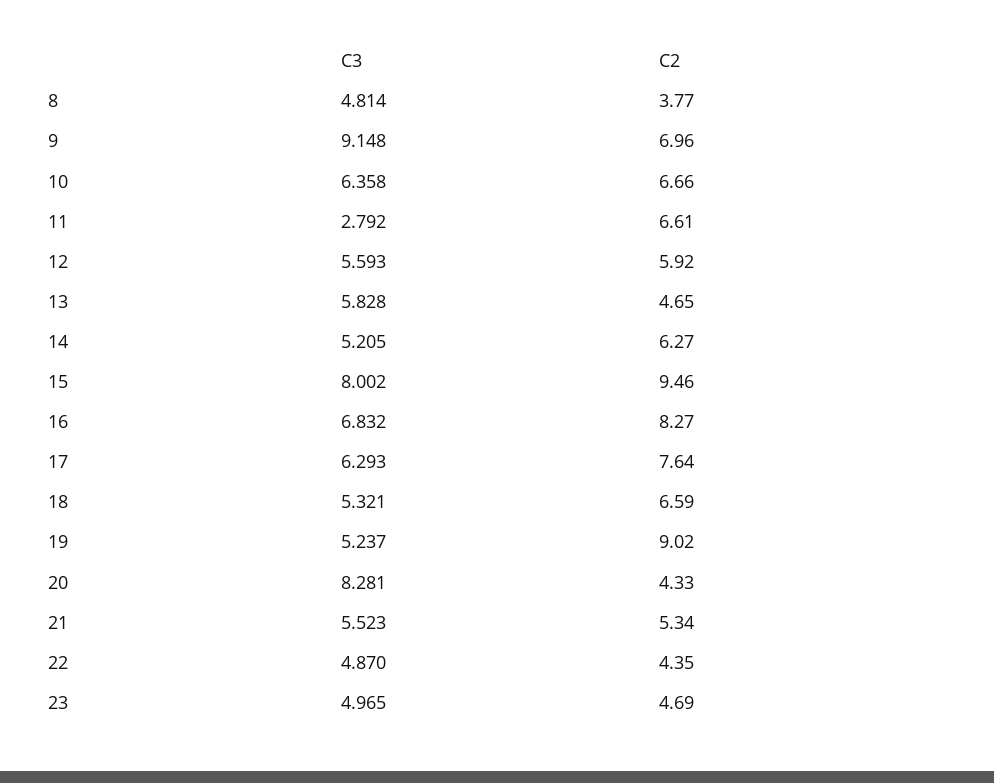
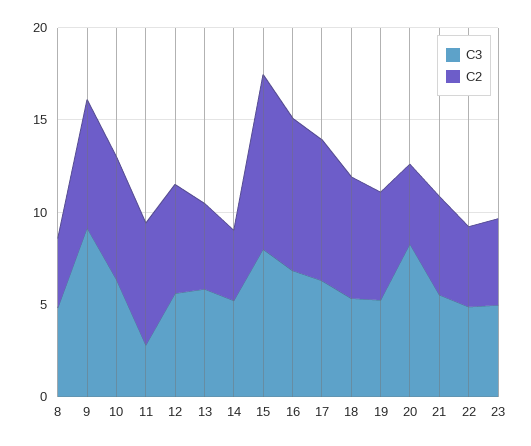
C2, 14: 6.27 -> 4
C2, 19: 9.02 -> 6

